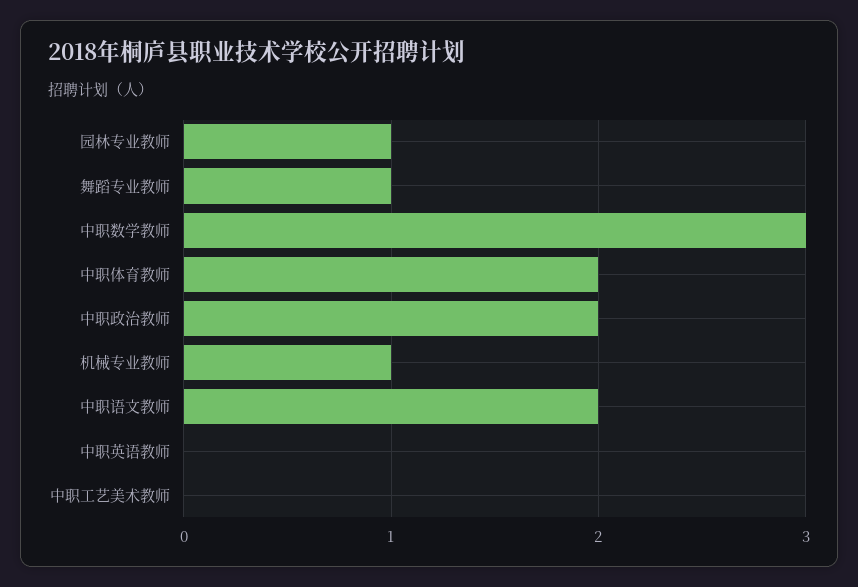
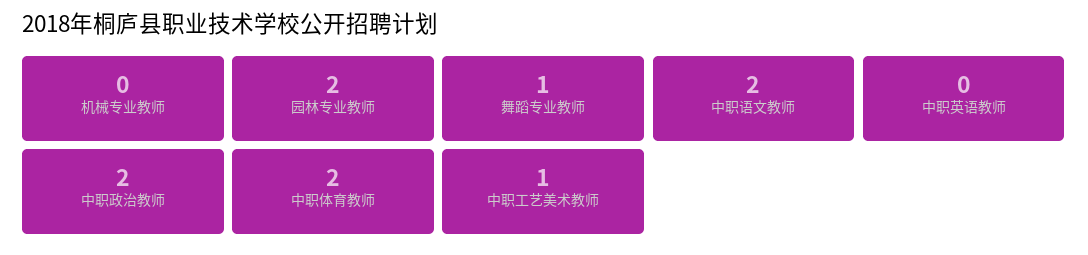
园林专业教师: 1 -> 2
中职数学教师: 3 -> none
机械专业教师: 1 -> 0
中职工艺美术教师: 0 -> 1

